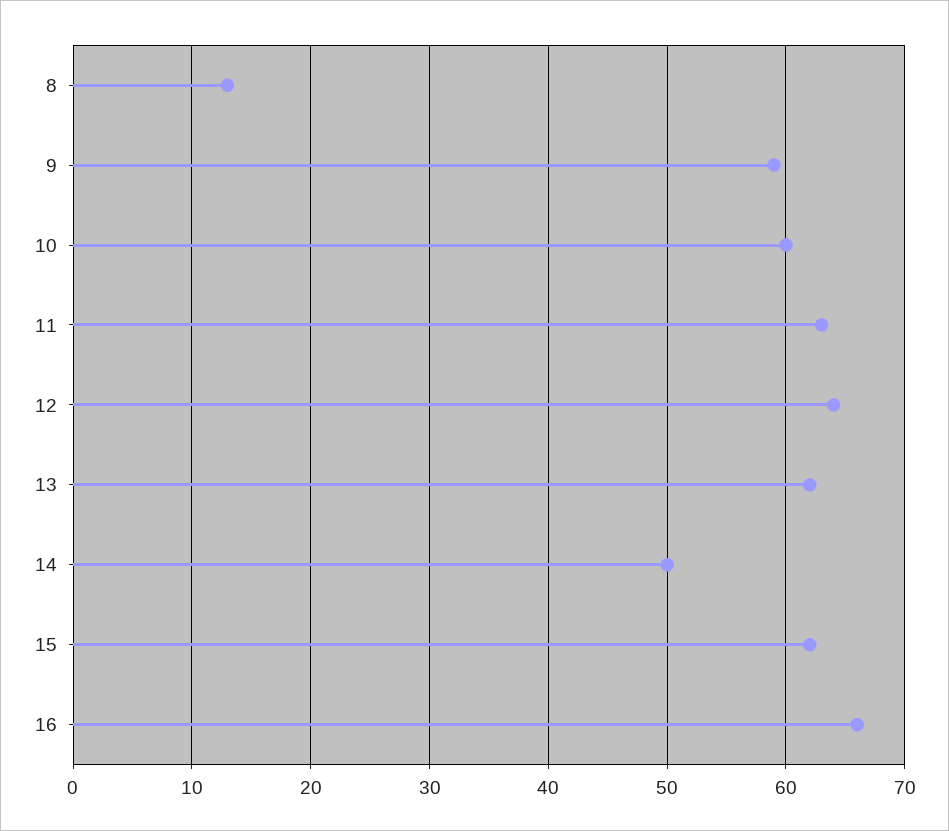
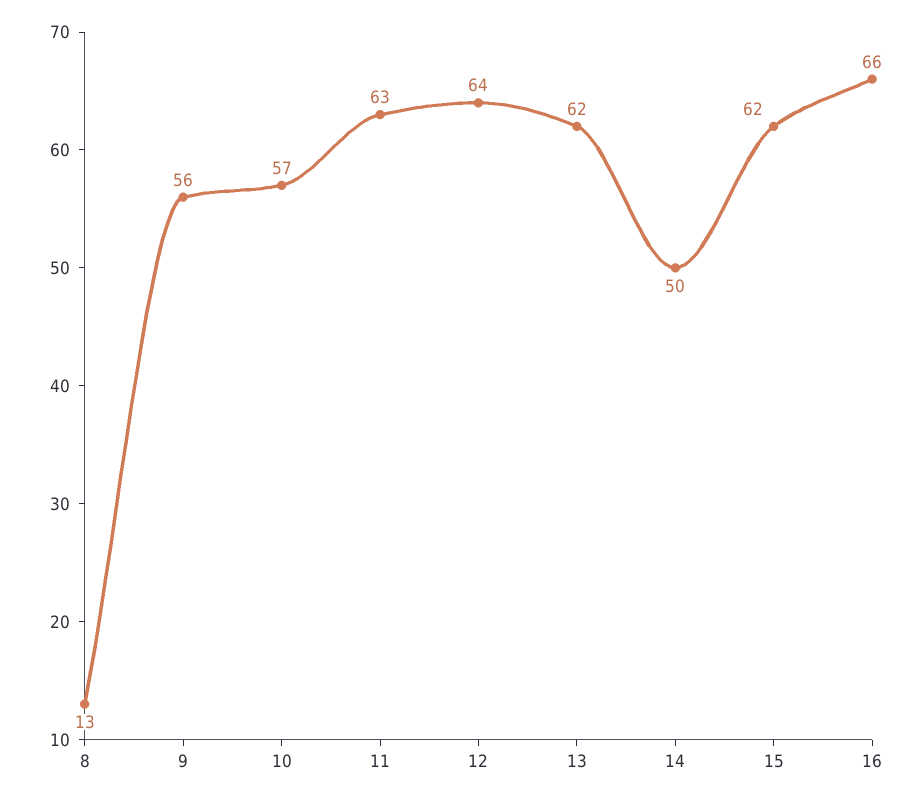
9: 59 -> 56
10: 60 -> 57

